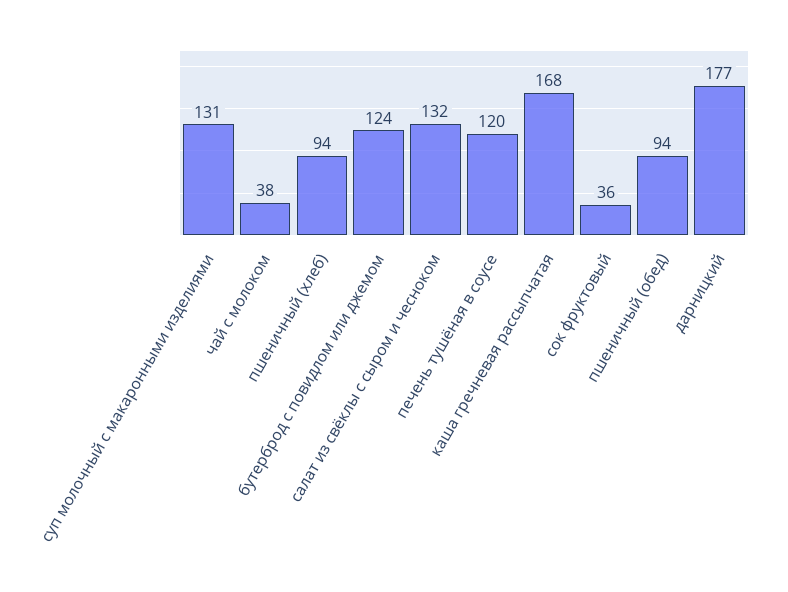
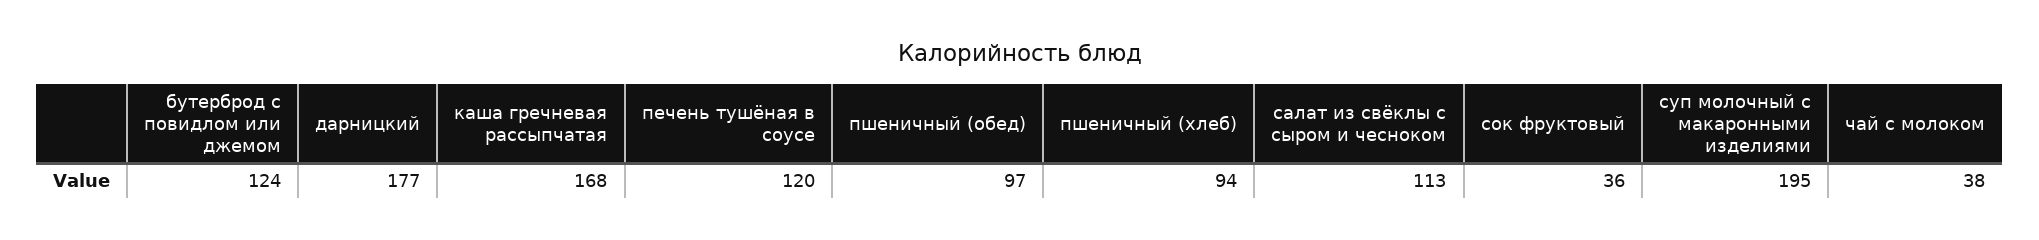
суп молочный с макаронными изделиями: 131 -> 195
салат из свёклы с сыром и чесноком: 132 -> 113
пшеничный (обед): 94 -> 97

